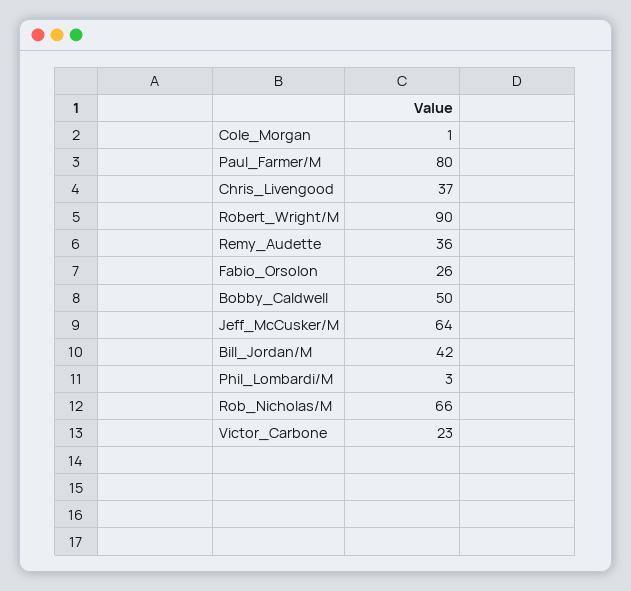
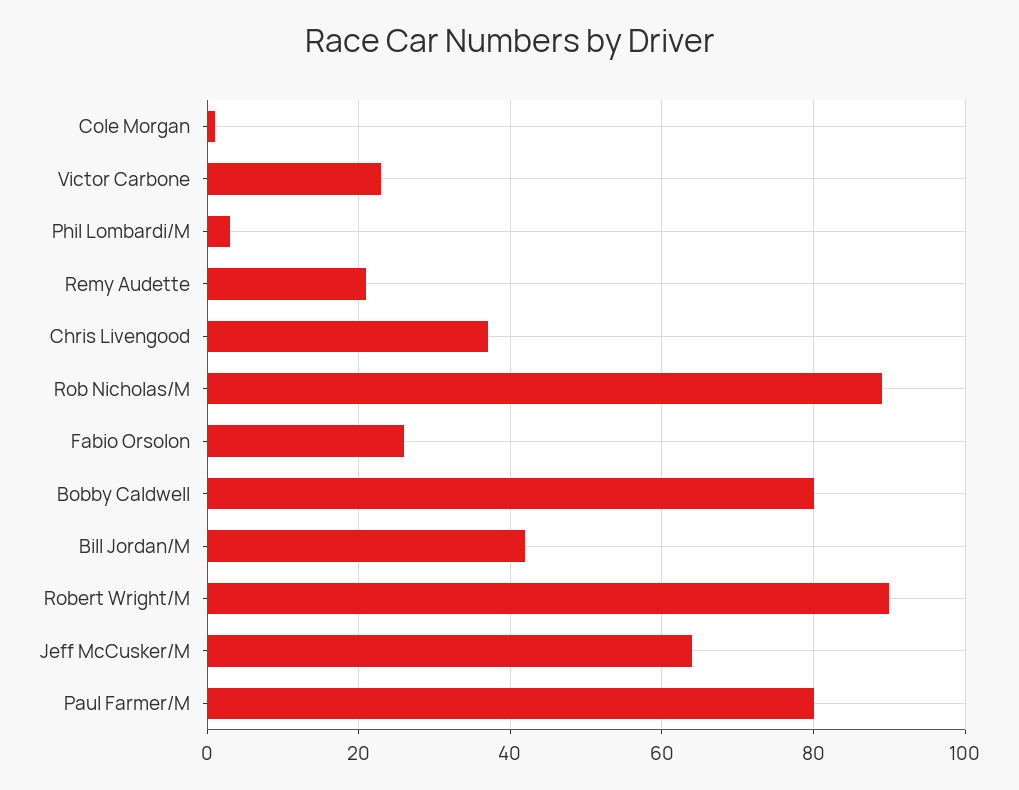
Remy_Audette: 36 -> 20
Bobby_Caldwell: 50 -> 80
Rob_Nicholas/M: 66 -> 90

